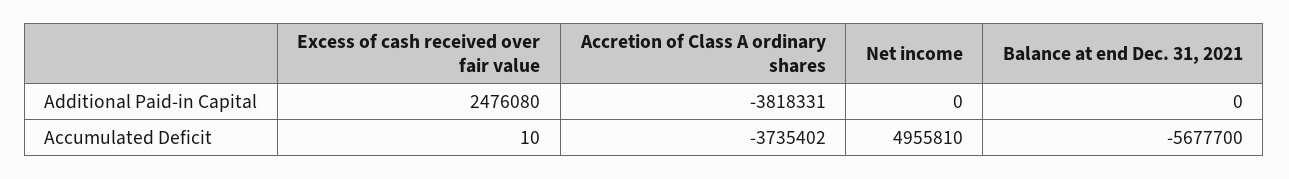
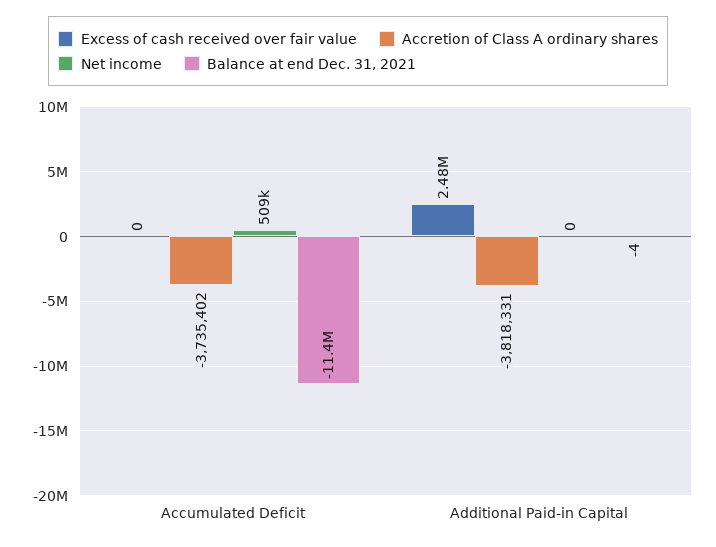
Balance at end Dec. 31, 2021, Additional Paid-in Capital: 0 -> -4
Excess of cash received over fair value, Accumulated Deficit: 10 -> 0
Net income, Accumulated Deficit: 4955810 -> 509000
Balance at end Dec. 31, 2021, Accumulated Deficit: -5677700 -> -11400000

